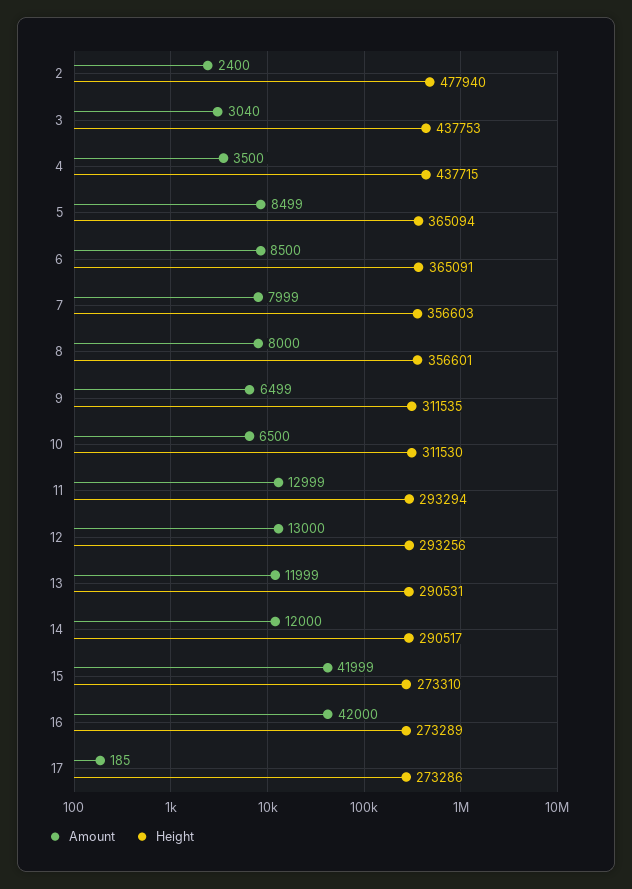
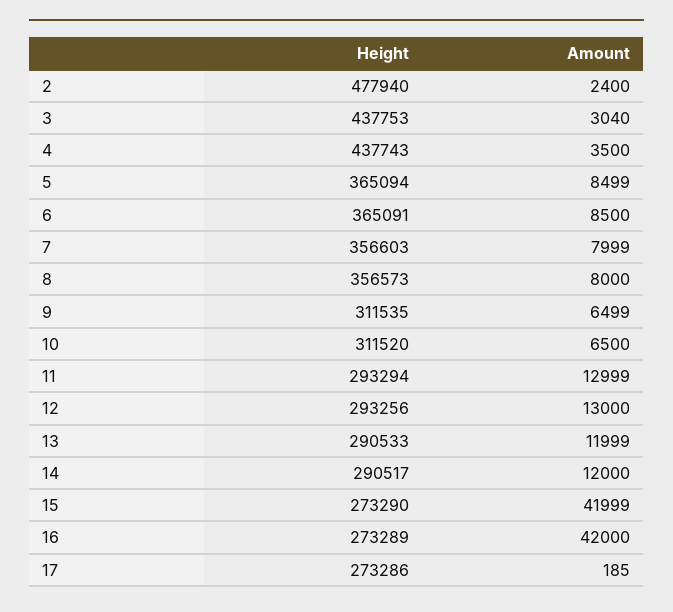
Height, 4: 437715 -> 437743
Height, 8: 356601 -> 356573
Height, 10: 311530 -> 311520
Height, 13: 290531 -> 290533
Height, 15: 273310 -> 273290

